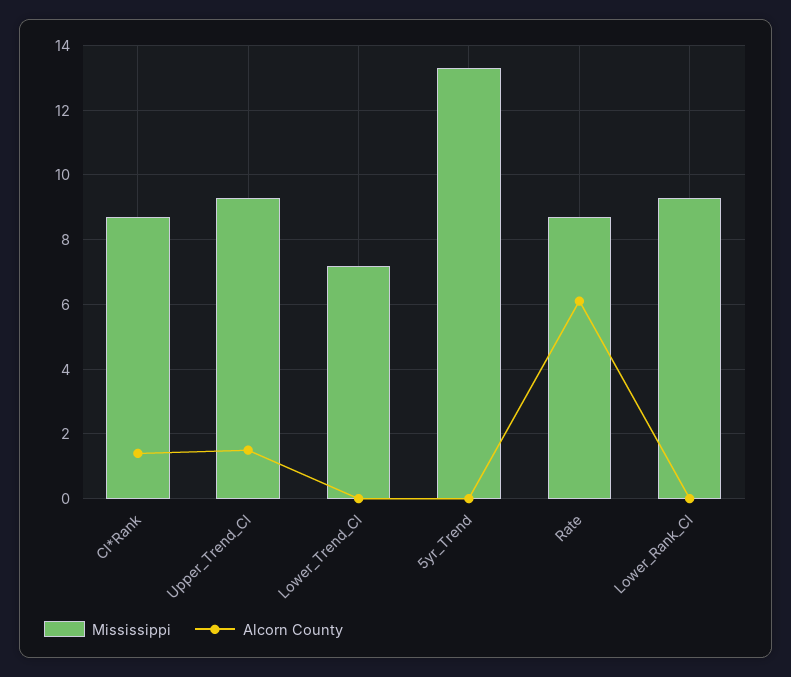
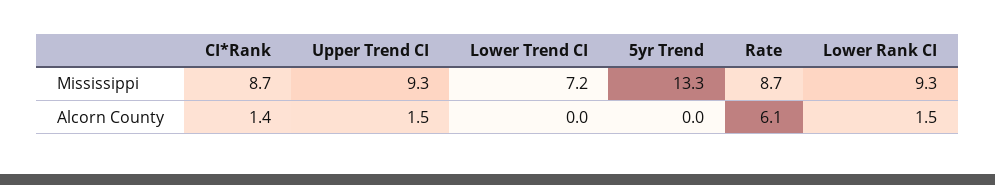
Alcorn County, Lower_Rank_CI: 0 -> 1.5

